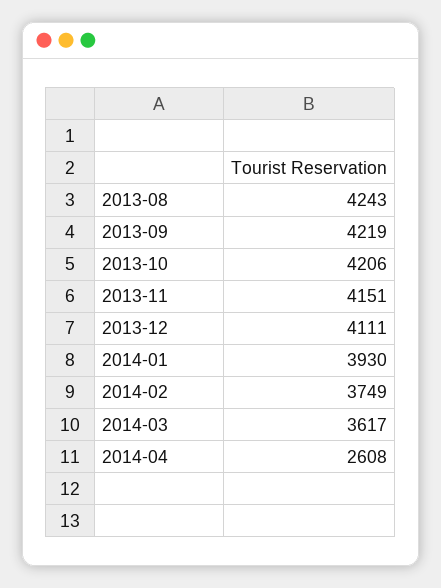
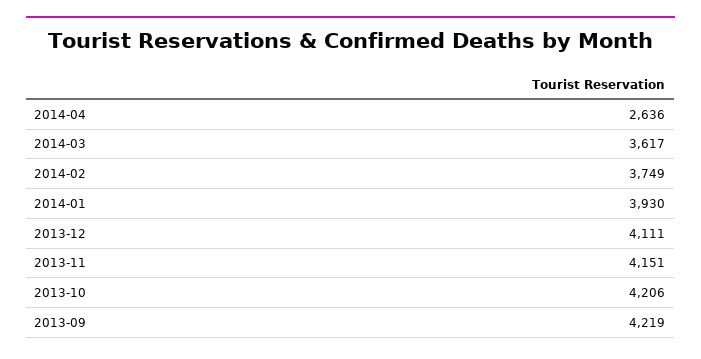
2013-08: 4243 -> none
2014-04: 2608 -> 2636

